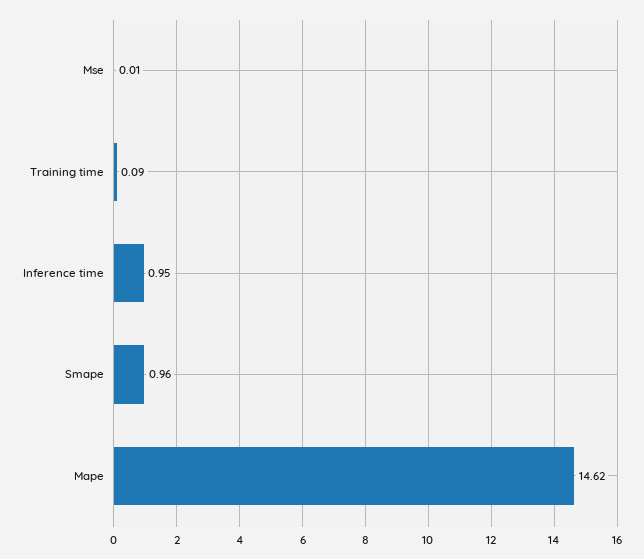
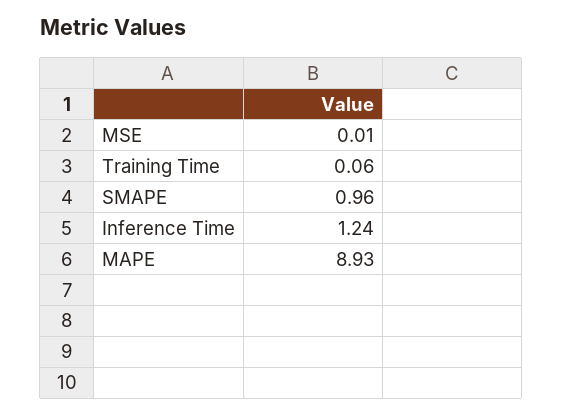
Training time: 0.09 -> 0.06
Inference time: 0.95 -> 1.24
Mape: 14.62 -> 8.93

